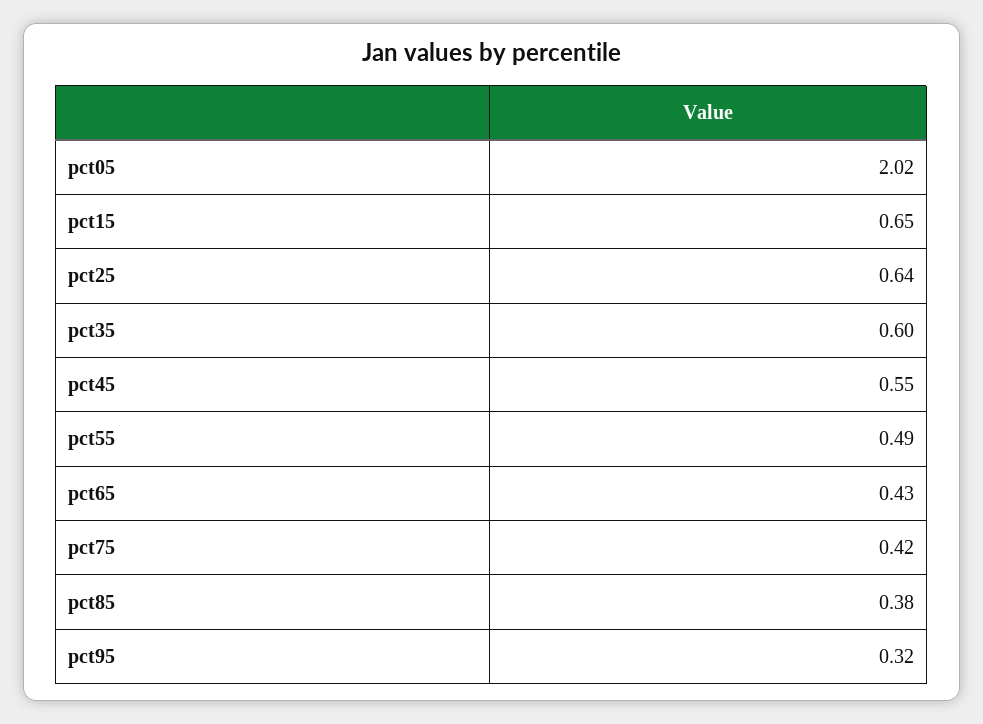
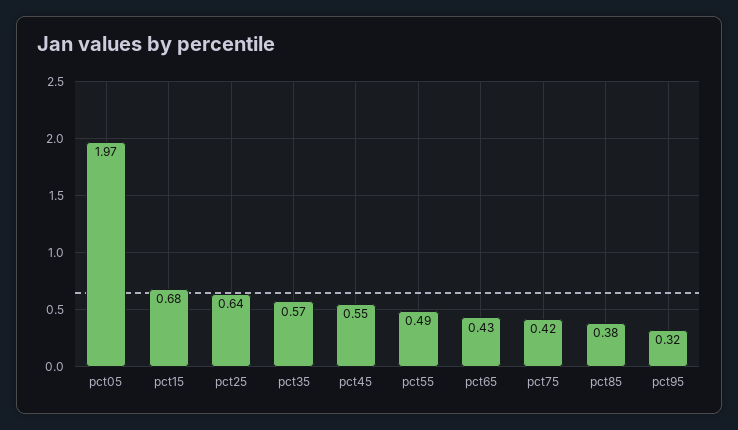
pct05: 2.02 -> 1.97
pct15: 0.65 -> 0.68
pct35: 0.6 -> 0.57

